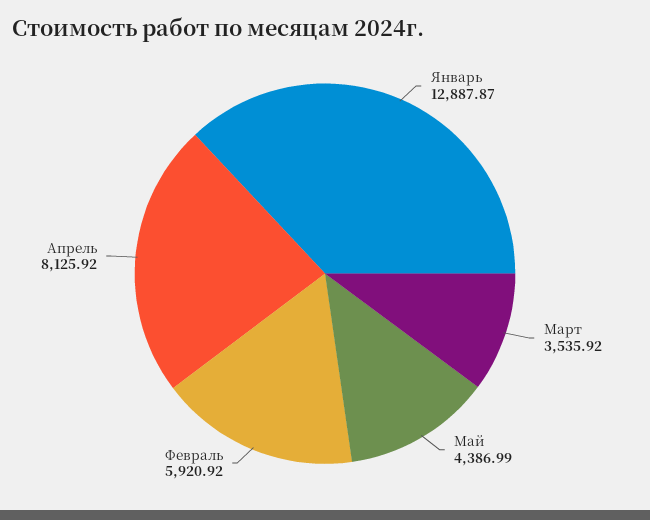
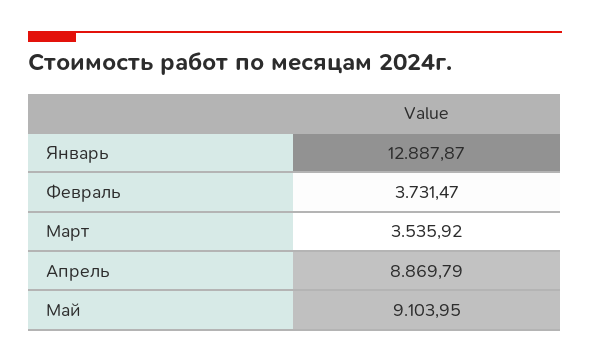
Май: 4386.99 -> 9103.95
Февраль: 5920.92 -> 3731.47
Апрель: 8125.92 -> 8869.79

